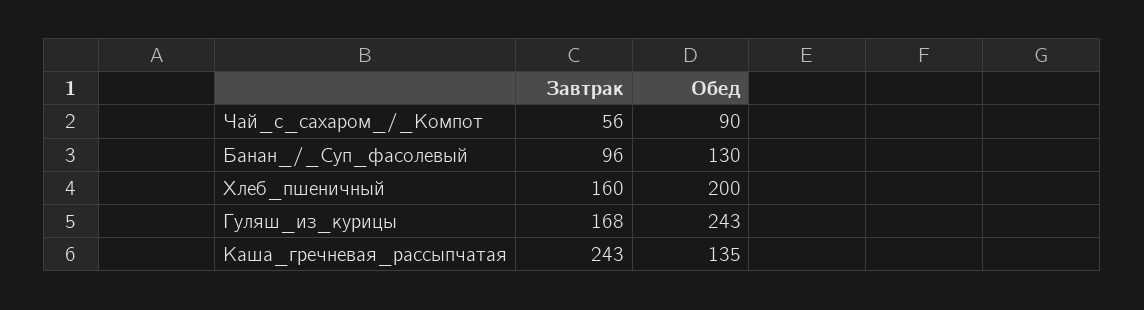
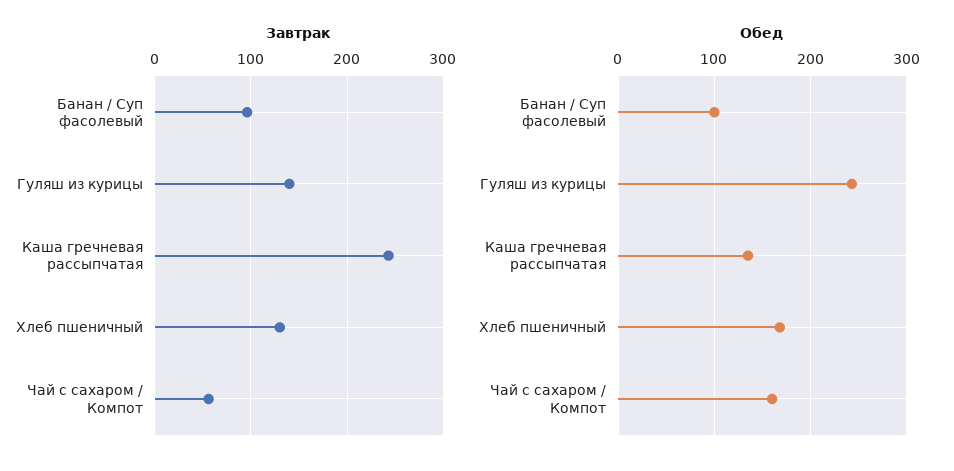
Обед, Чай_с_сахаром_/_Компот: 90 -> 160
Обед, Банан_/_Суп_фасолевый: 130 -> 100
Завтрак, Хлеб_пшеничный: 160 -> 130
Обед, Хлеб_пшеничный: 200 -> 170
Завтрак, Гуляш_из_курицы: 168 -> 140

